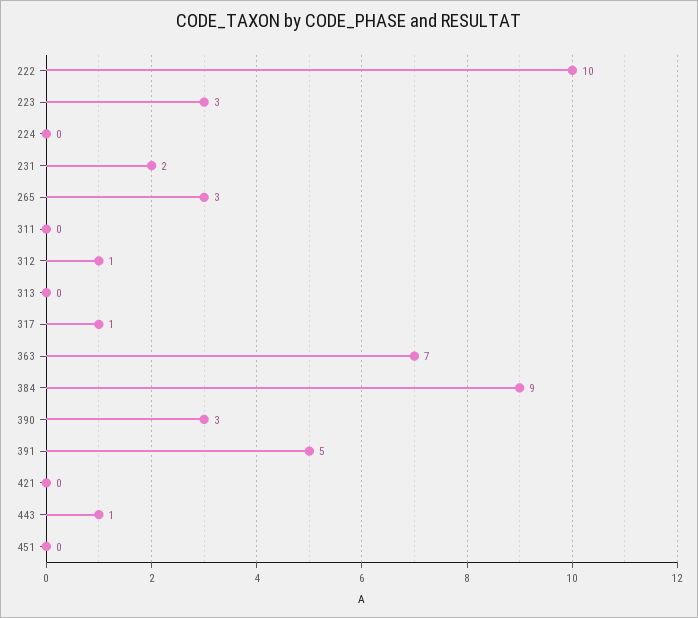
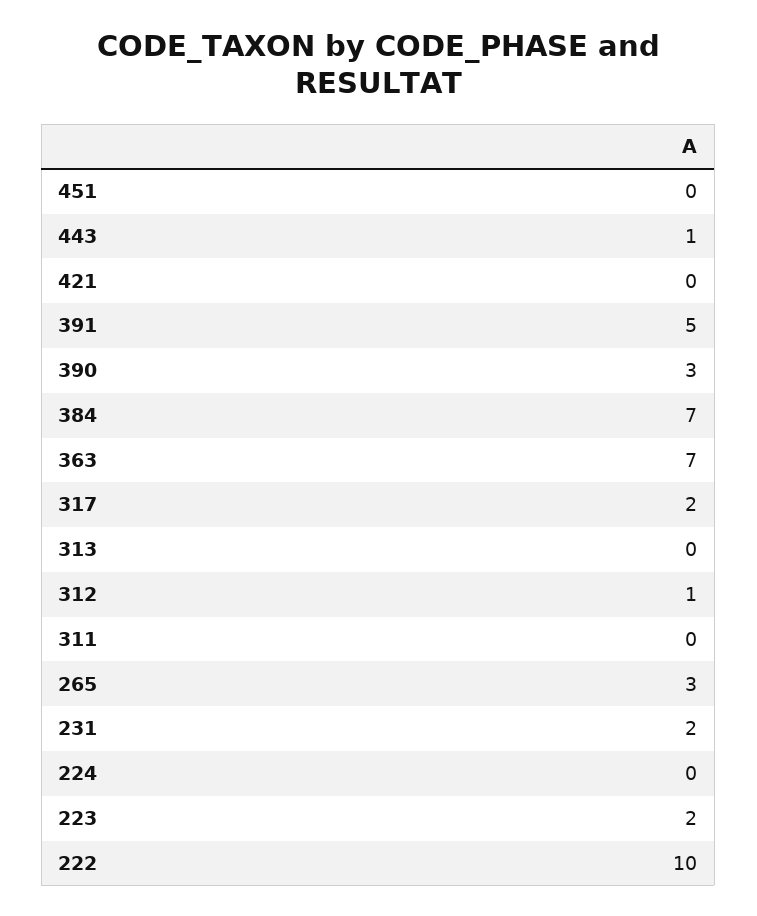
223: 3 -> 2
317: 1 -> 2
384: 9 -> 7

